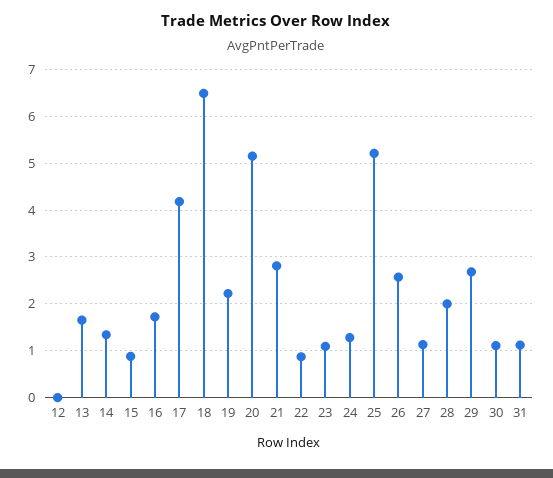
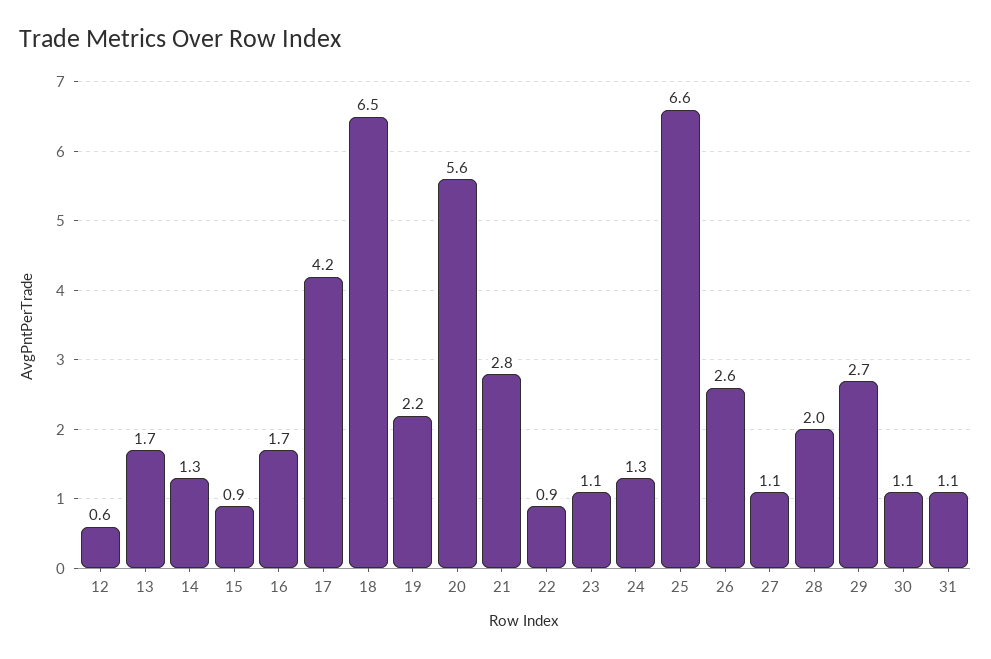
12: 0 -> 0.6
20: 5.2 -> 5.6
25: 5.2 -> 6.6

